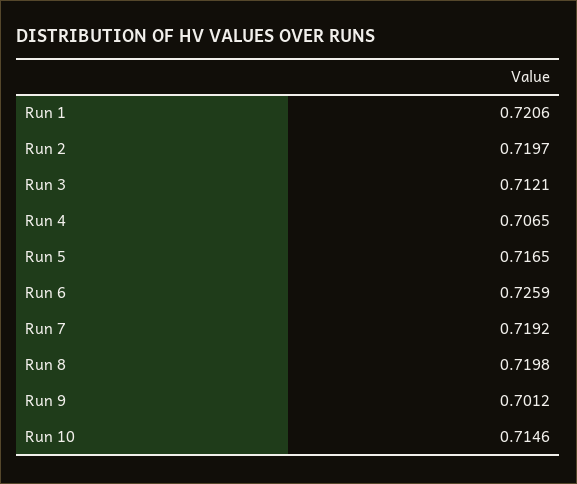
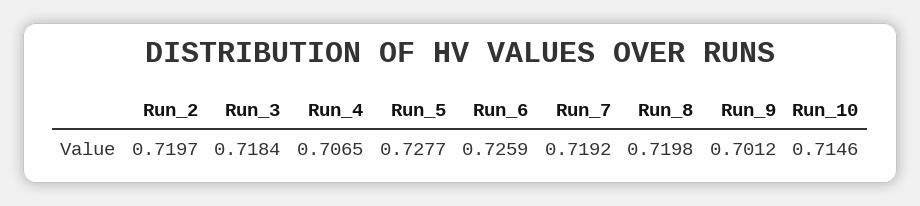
Run 1: 0.7206 -> none
Run 3: 0.7121 -> 0.7184
Run 5: 0.7165 -> 0.7277

